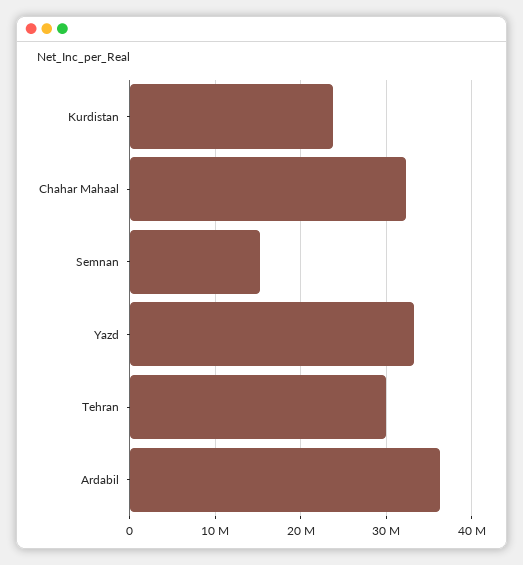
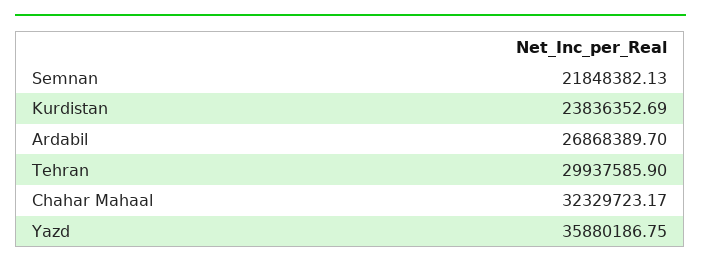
Semnan: 15000000 -> 21848382.13
Yazd: 33000000 -> 35880186.75
Ardabil: 36000000 -> 26868389.7

